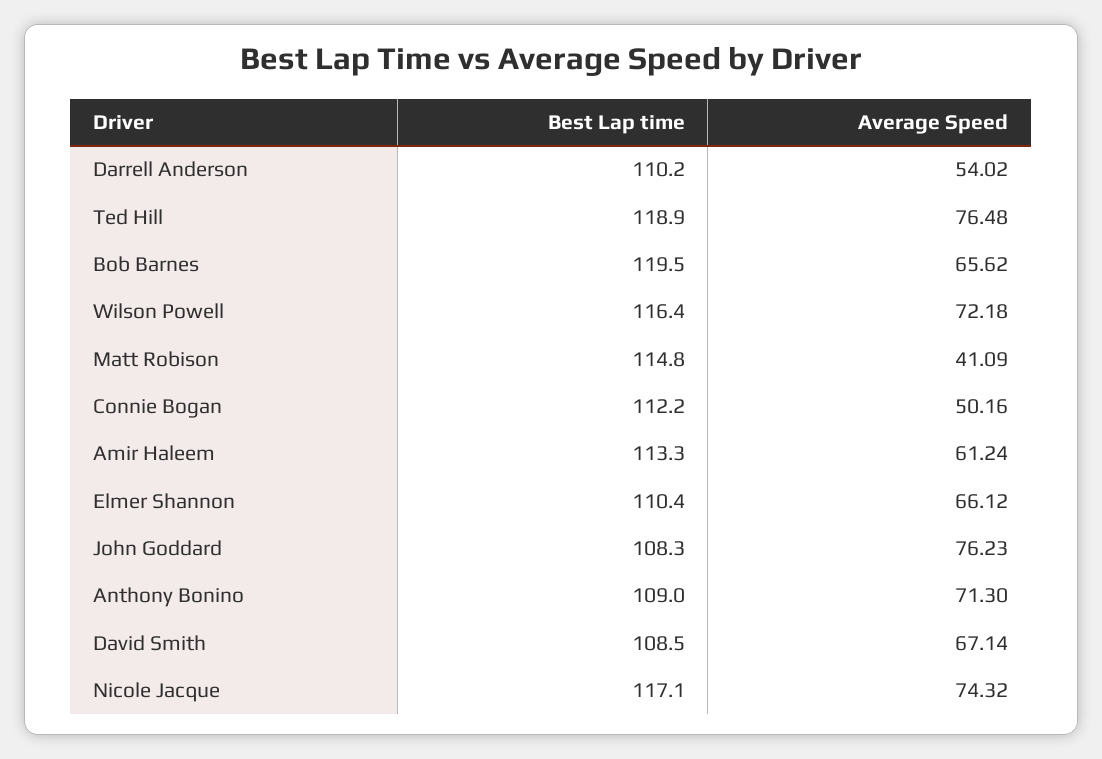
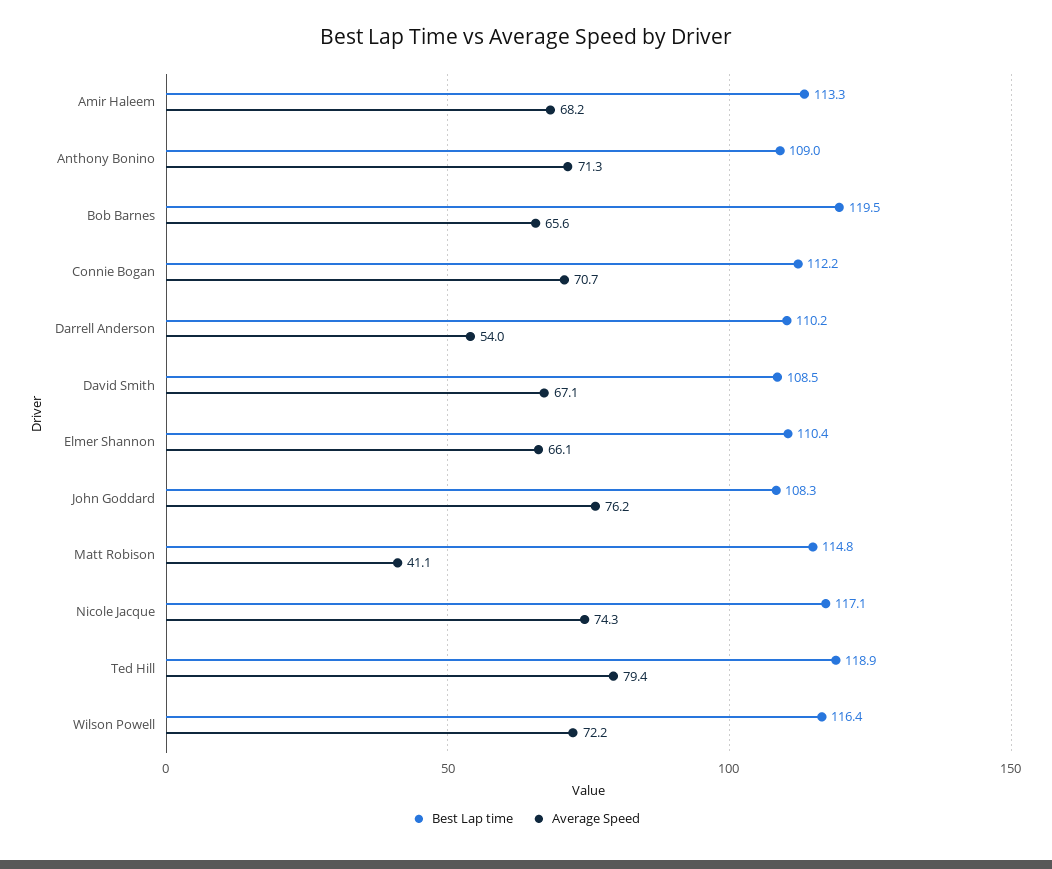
Average Speed, Ted Hill: 76.48 -> 79.4
Average Speed, Connie Bogan: 50.16 -> 70.7
Average Speed, Amir Haleem: 61.24 -> 68.2

